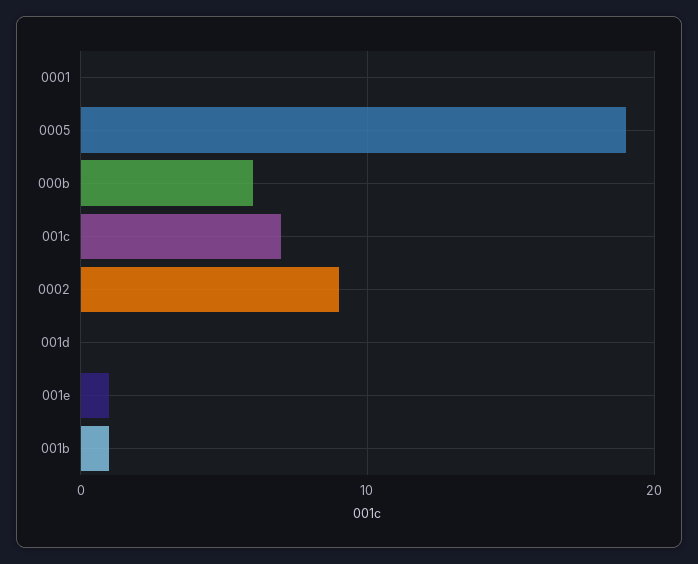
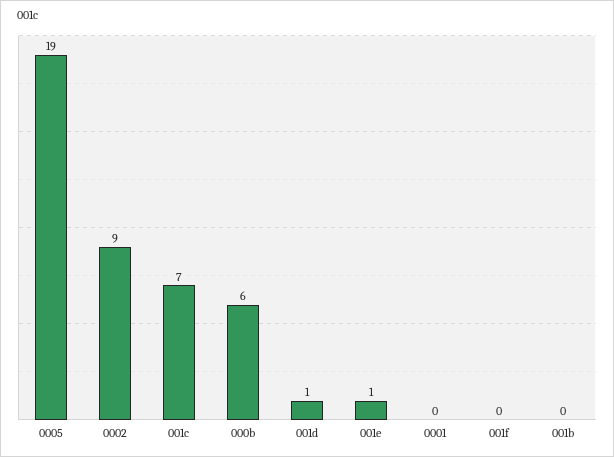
001d: 0 -> 1
001b: 1 -> 0
001f: none -> 0

